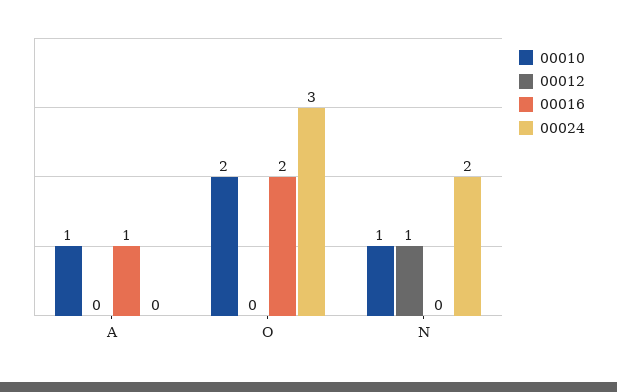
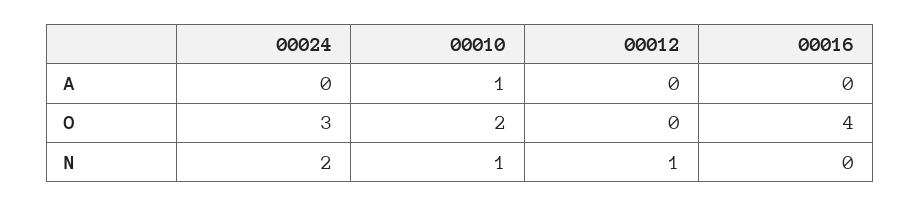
00016, A: 1 -> 0
00016, O: 2 -> 4

